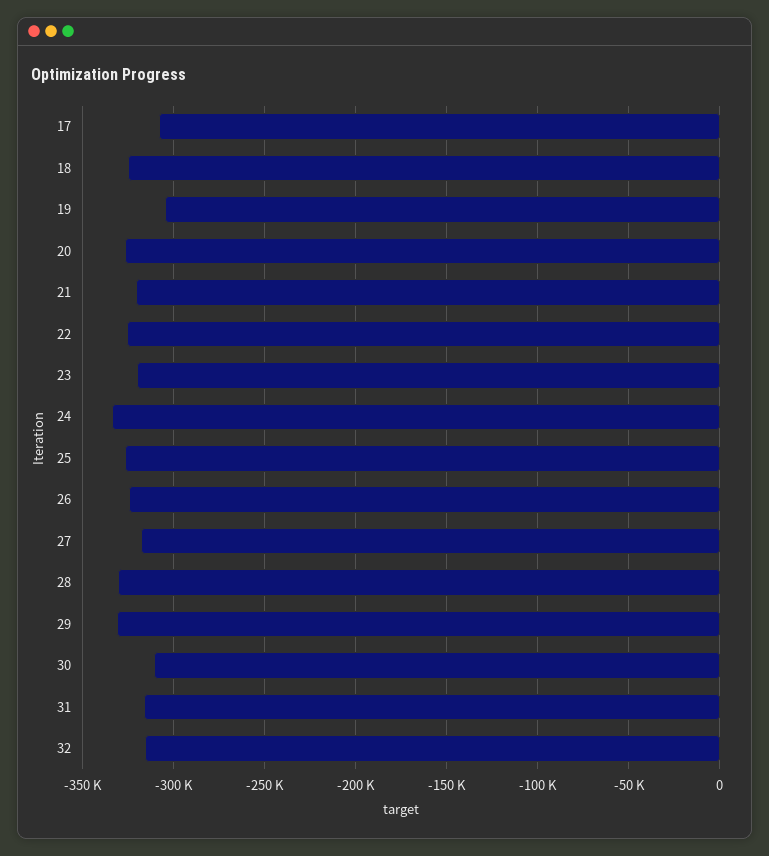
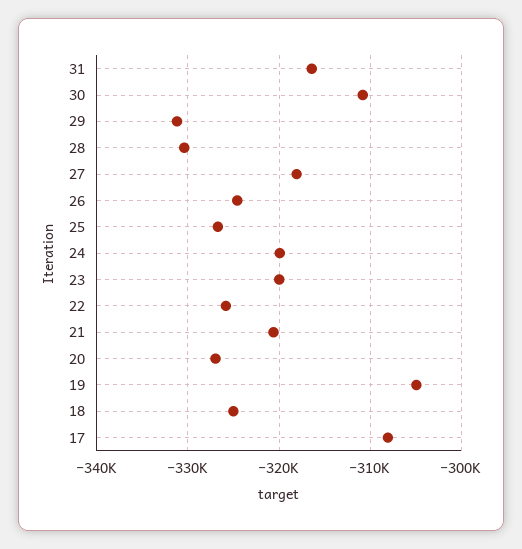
24: -335000 -> -320000
32: -315000 -> none

